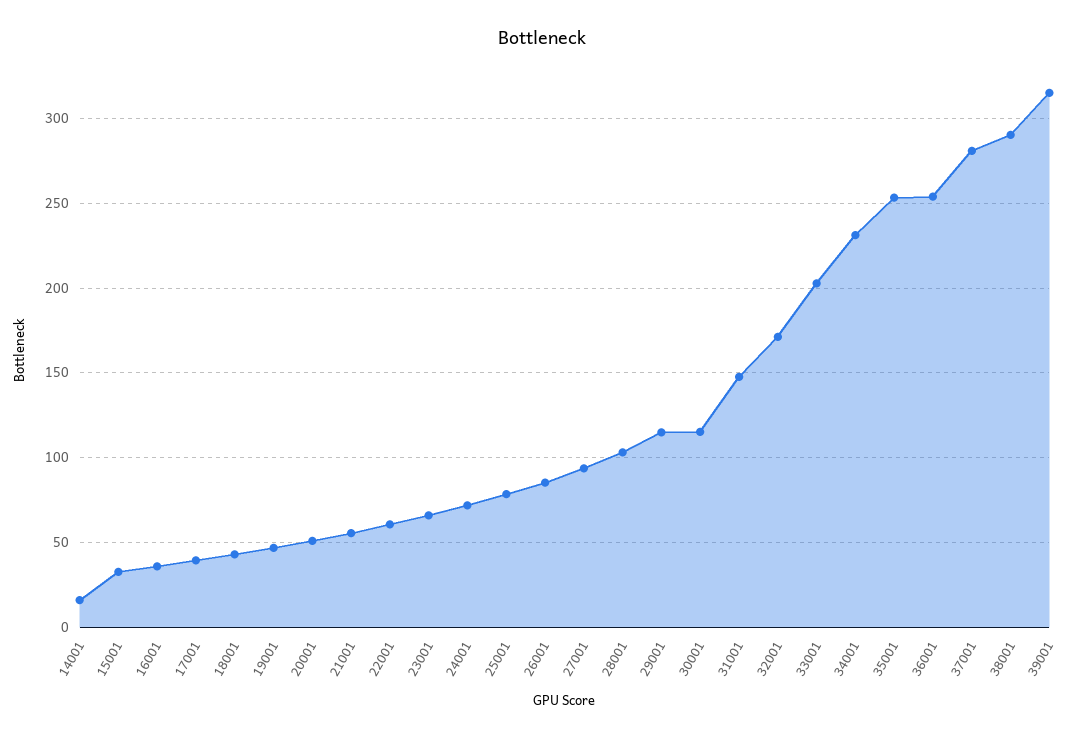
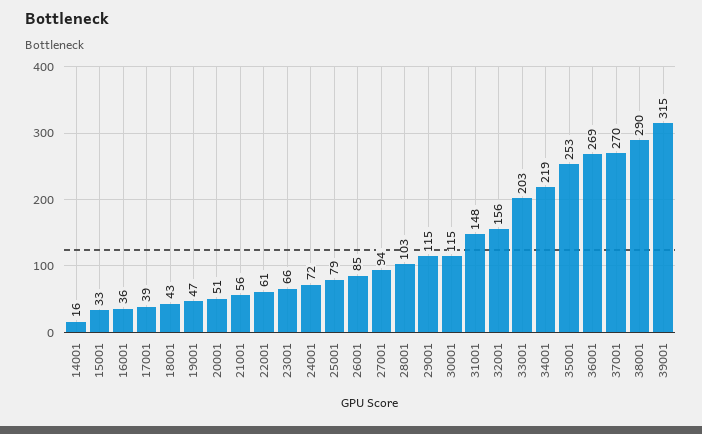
32001: 170 -> 156
34001: 230 -> 219
36001: 255 -> 269
37001: 280 -> 270

